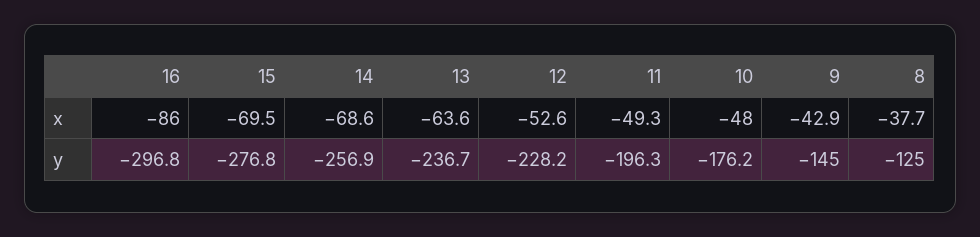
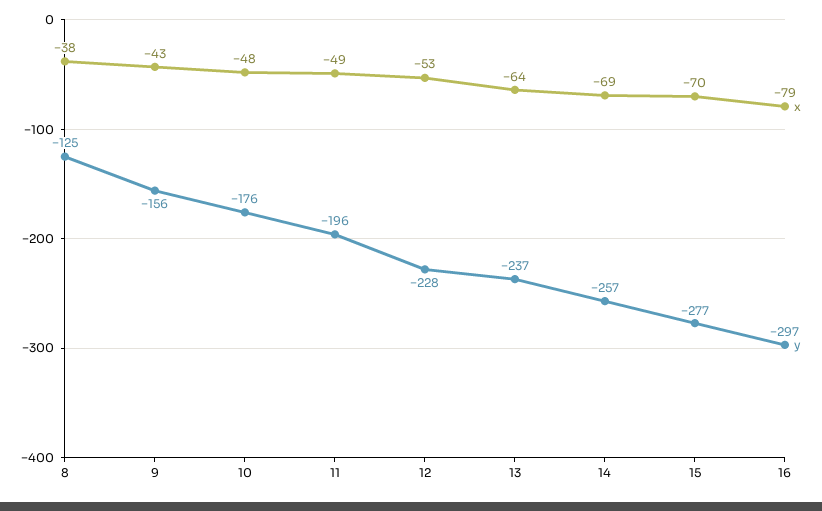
x, 16: -86 -> -79
y, 9: -145 -> -156

